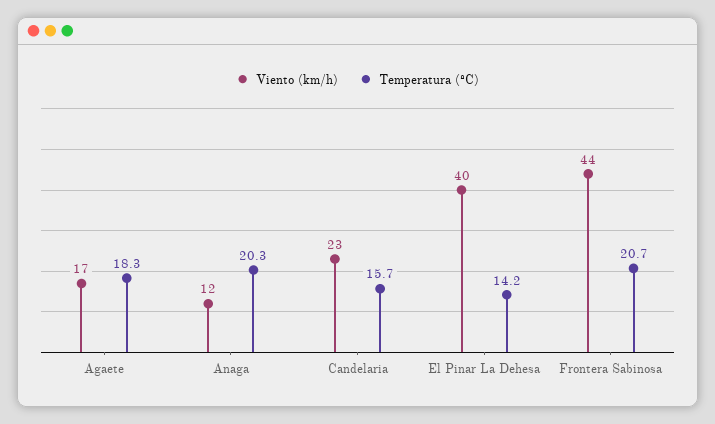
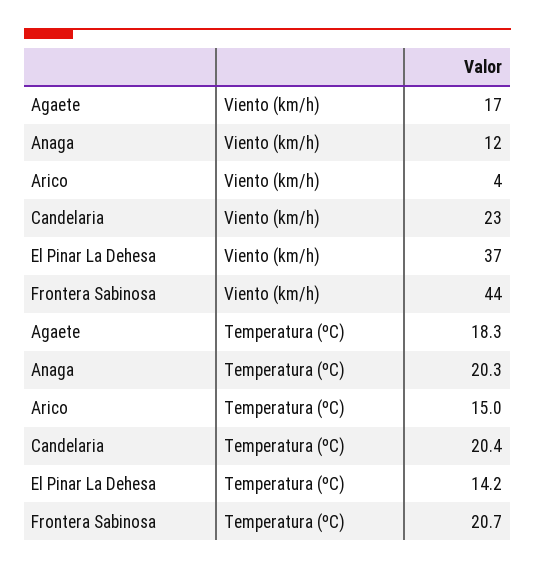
Temperatura (ºC), Candelaria: 15.7 -> 20.4
Viento (km/h), El Pinar La Dehesa: 40 -> 37
Viento (km/h), Arico: none -> 4
Temperatura (ºC), Arico: none -> 15

